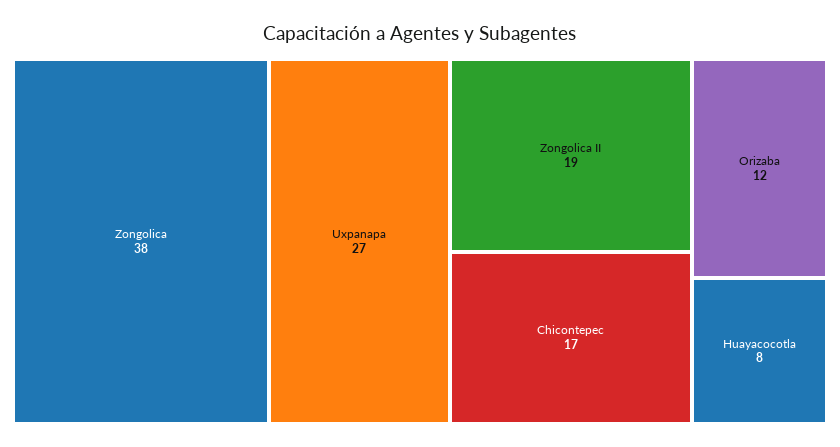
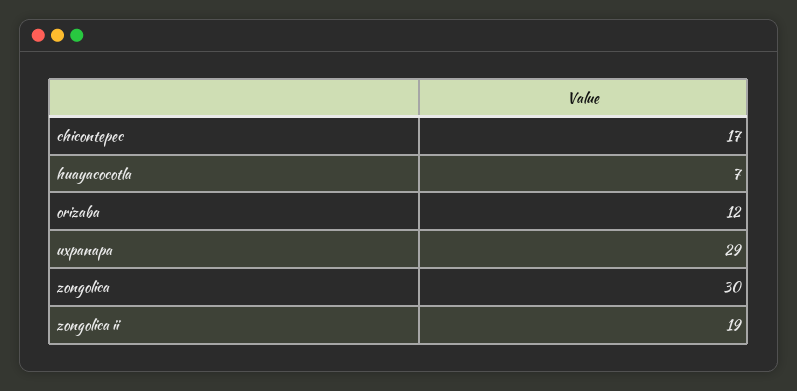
Zongolica: 38 -> 30
Uxpanapa: 27 -> 29
Huayacocotla: 8 -> 7

